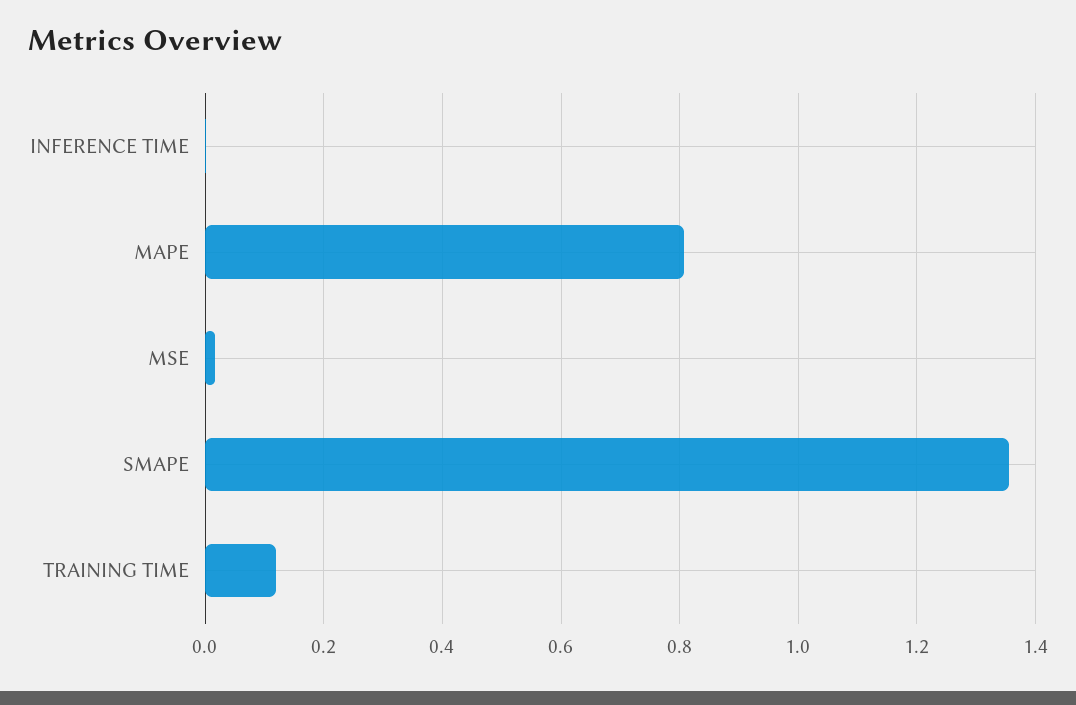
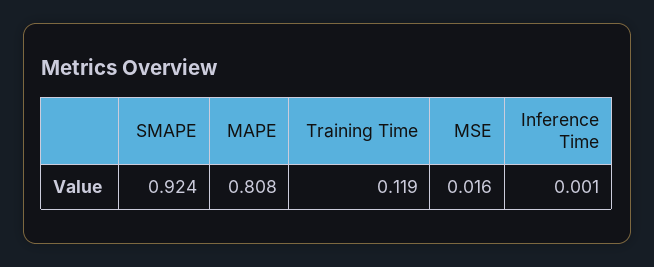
SMAPE: 1.36 -> 0.924

